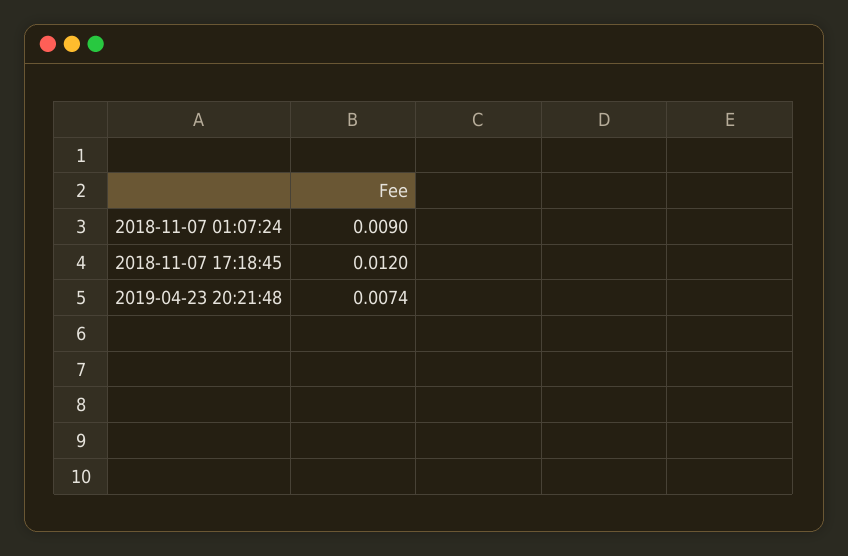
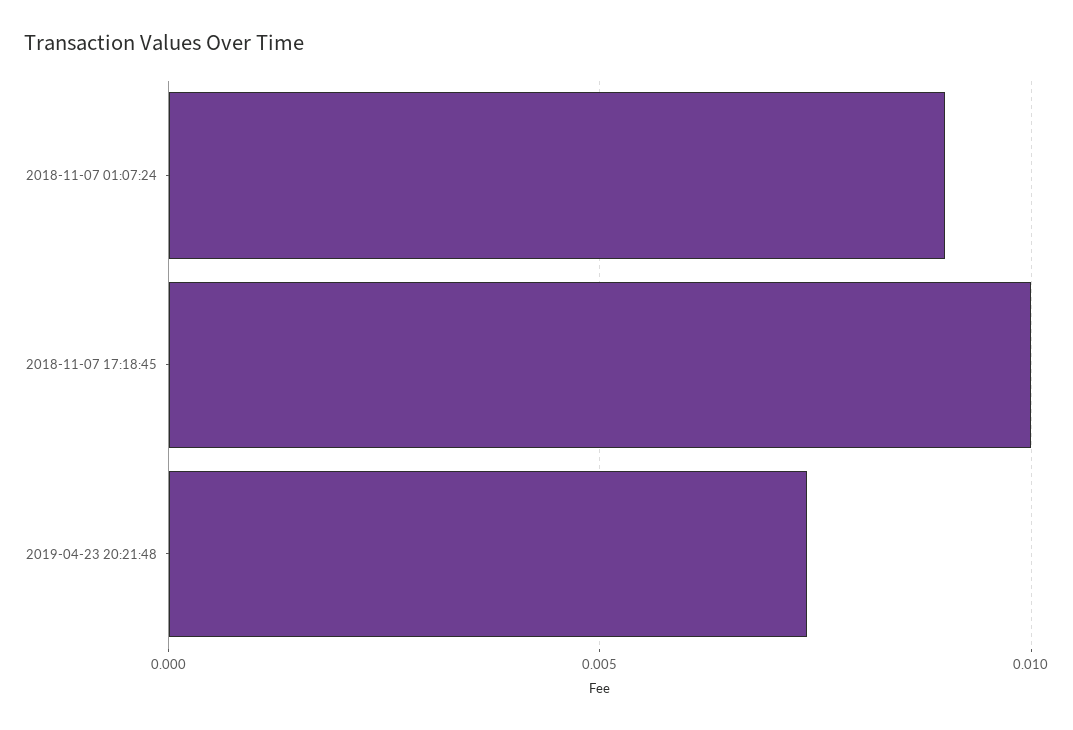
2018-11-07 17:18:45: 0.012 -> 0.01

